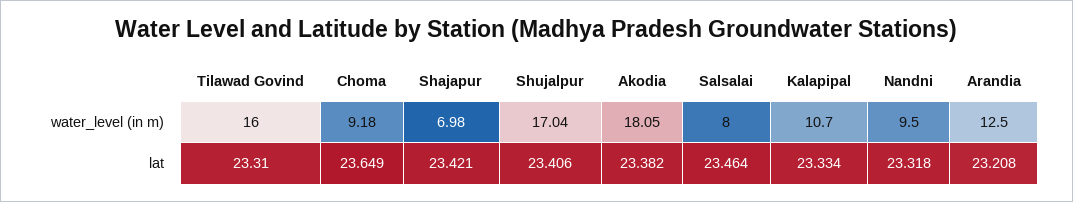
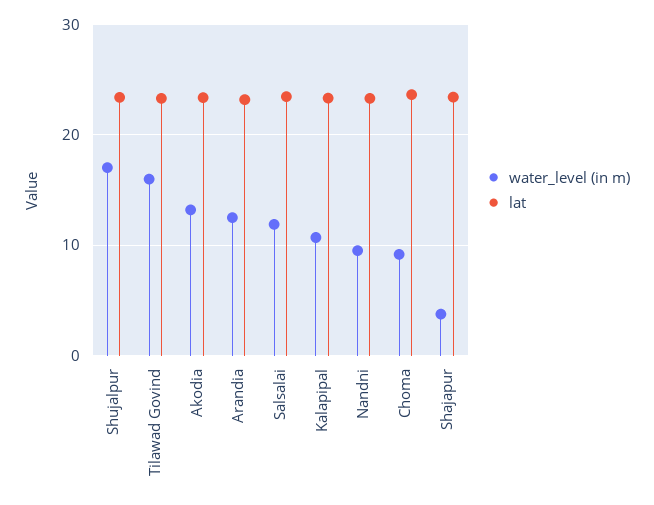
water_level (in m), Shajapur: 6.98 -> 4
water_level (in m), Akodia: 18.05 -> 13
water_level (in m), Salsalai: 8 -> 12

